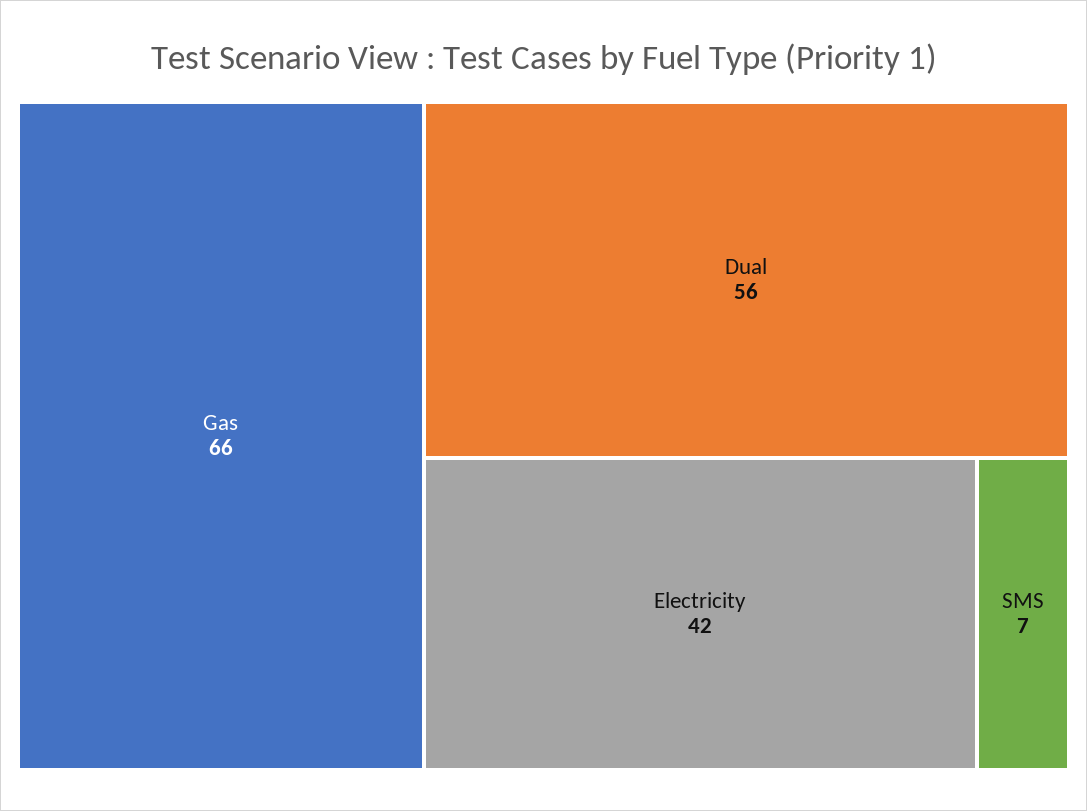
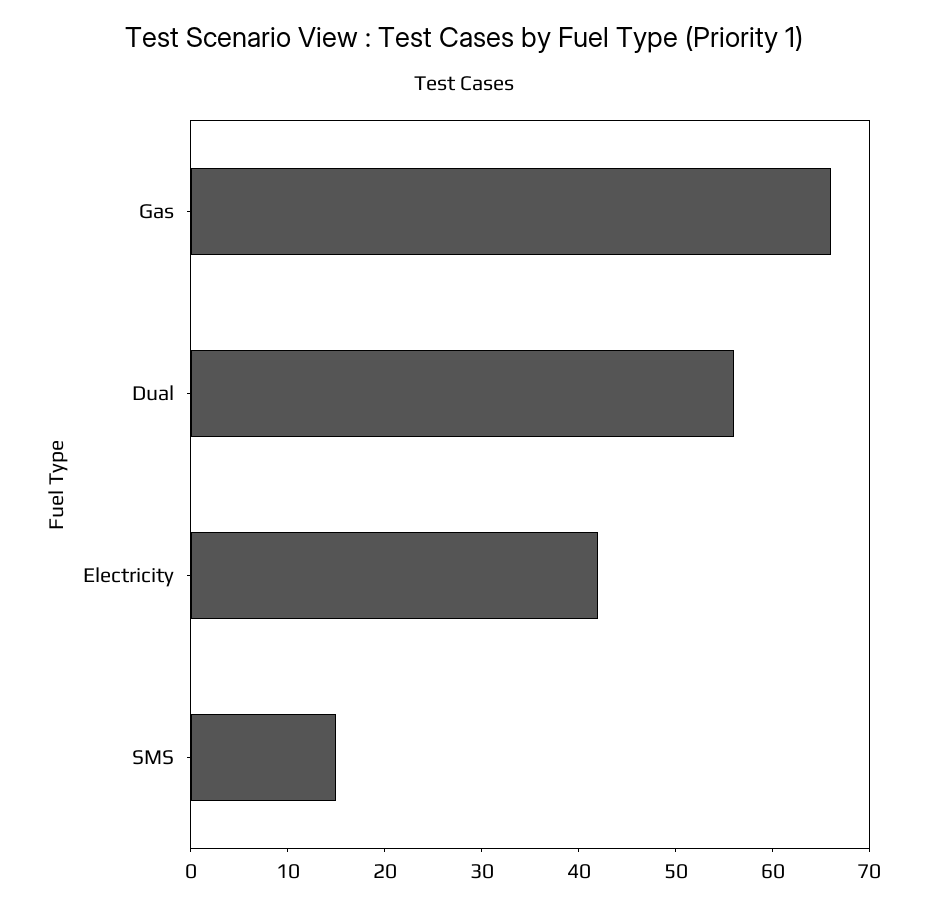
SMS: 7 -> 15

